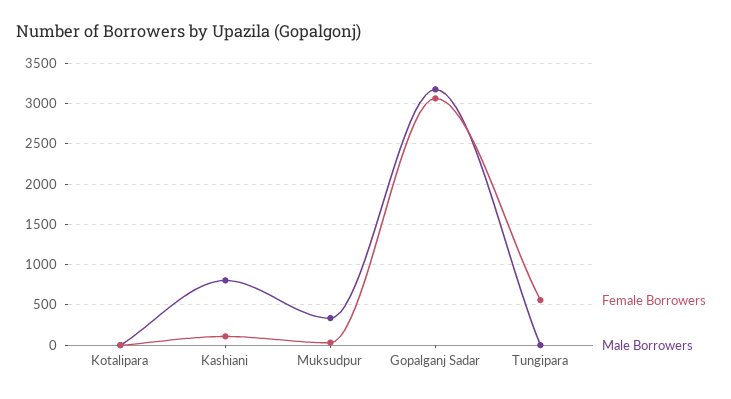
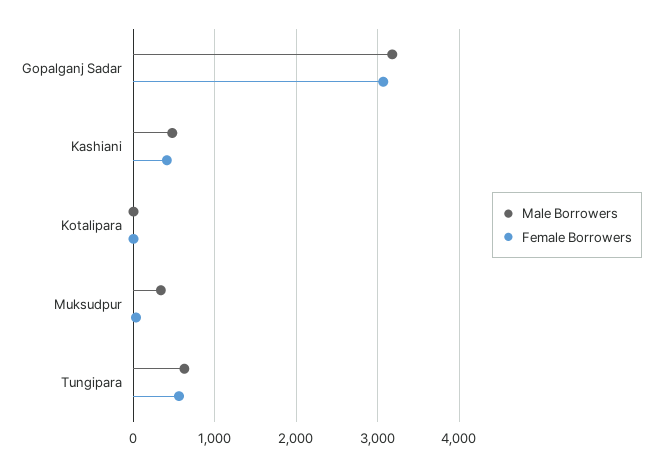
Female Borrowers, Kashiani: 100 -> 400
Male Borrowers, Kashiani: 800 -> 500
Male Borrowers, Tungipara: 0 -> 600

